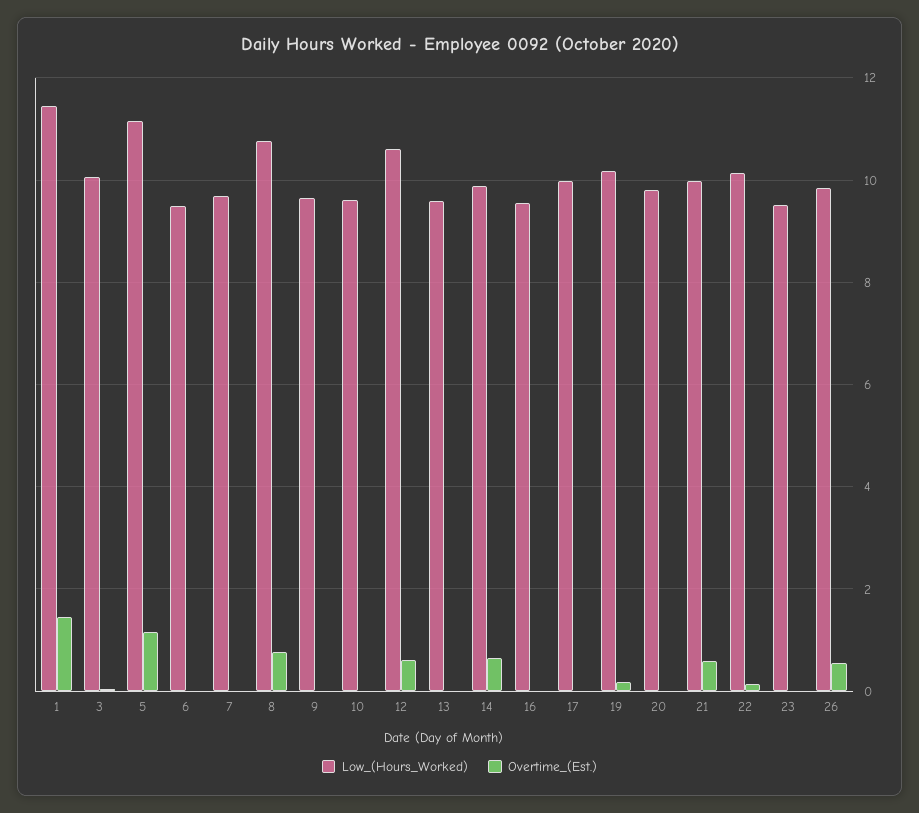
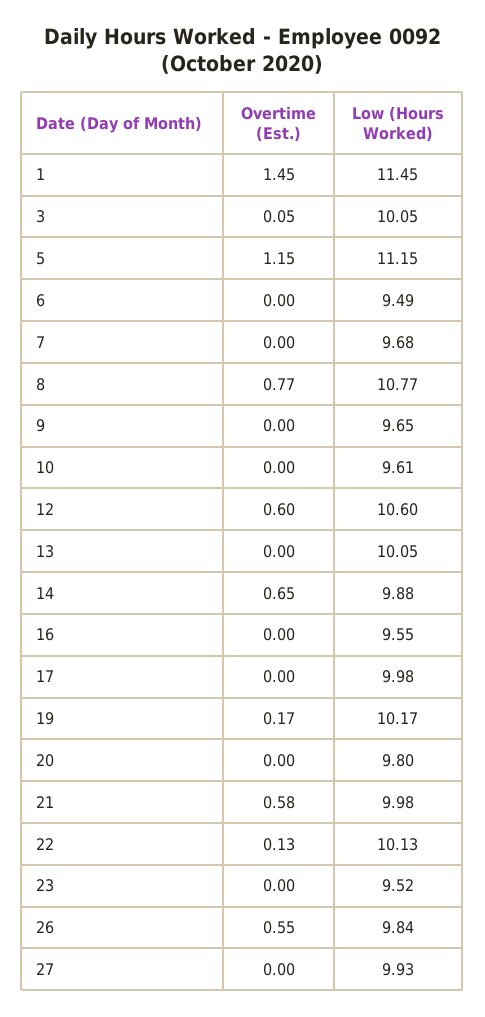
Low_(Hours_Worked), 13: 9.6 -> 10.05
Overtime_(Est.), 27: none -> 0
Low_(Hours_Worked), 27: none -> 9.93

